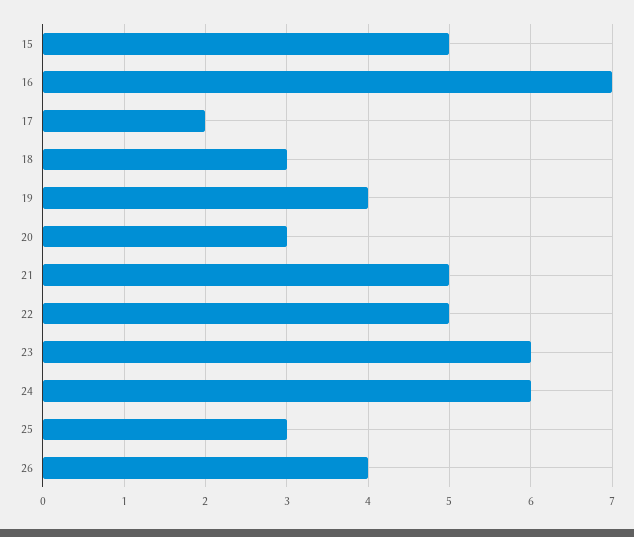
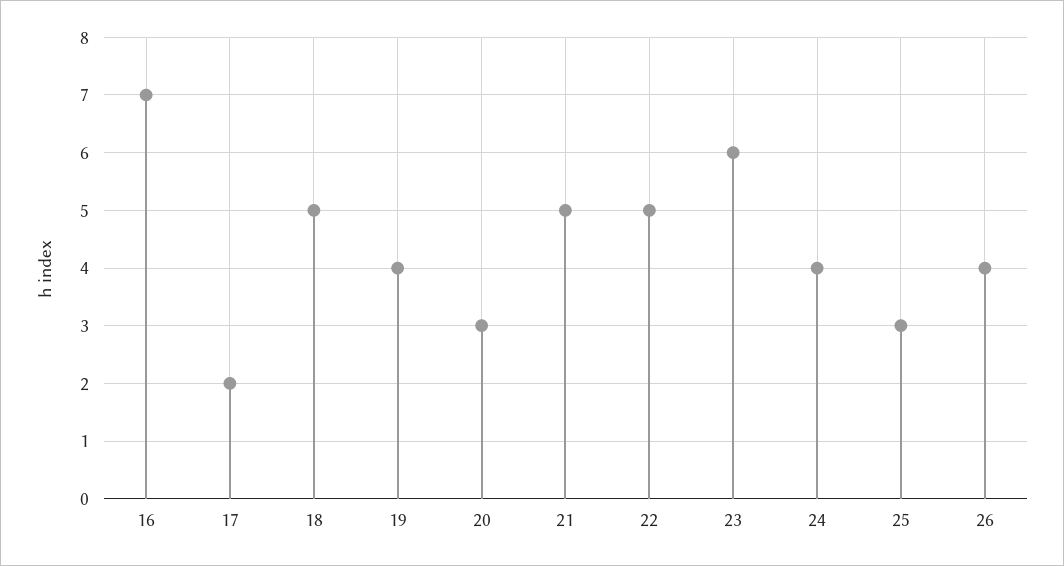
15: 5 -> none
18: 3 -> 5
24: 6 -> 4

